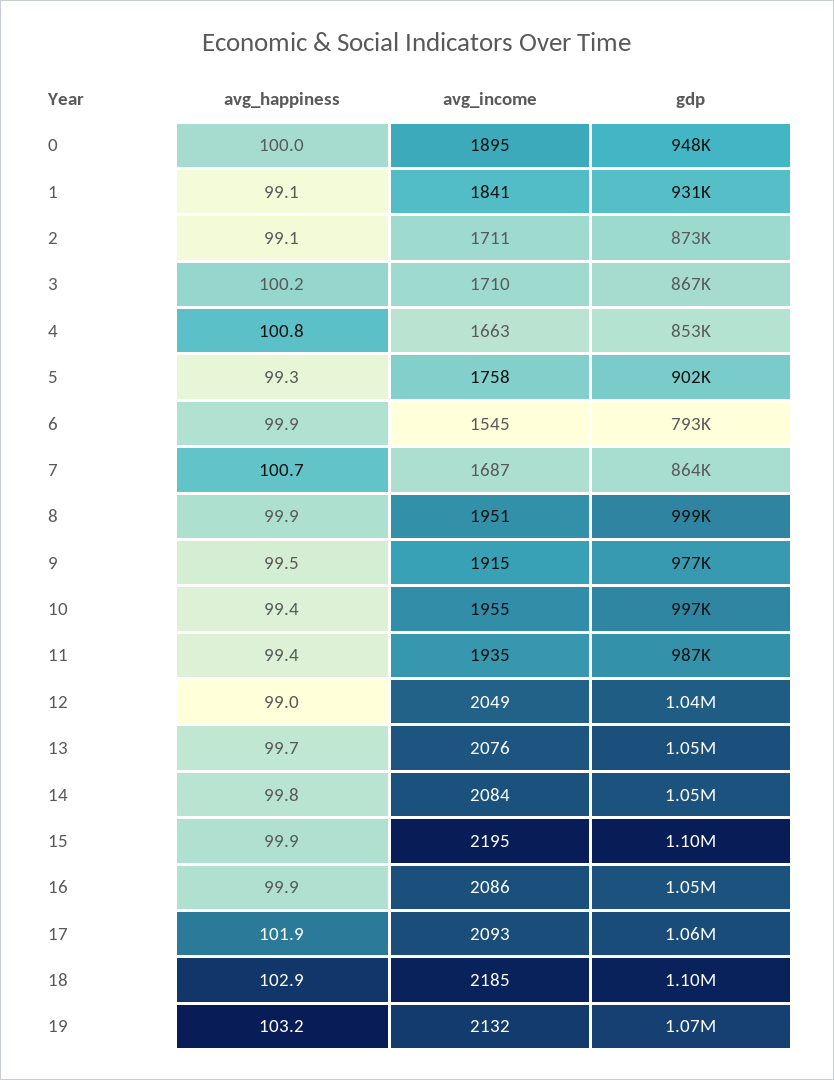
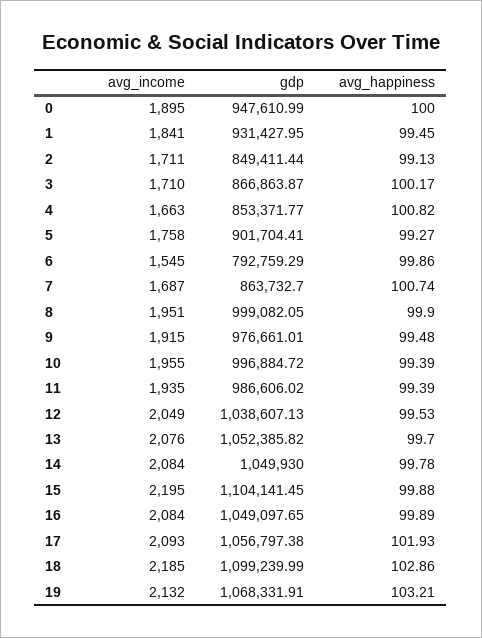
avg_happiness, 1: 99.1 -> 99.45
gdp, 2: 873000 -> 849411.44
avg_happiness, 12: 99 -> 99.53
avg_income, 16: 2086 -> 2084

